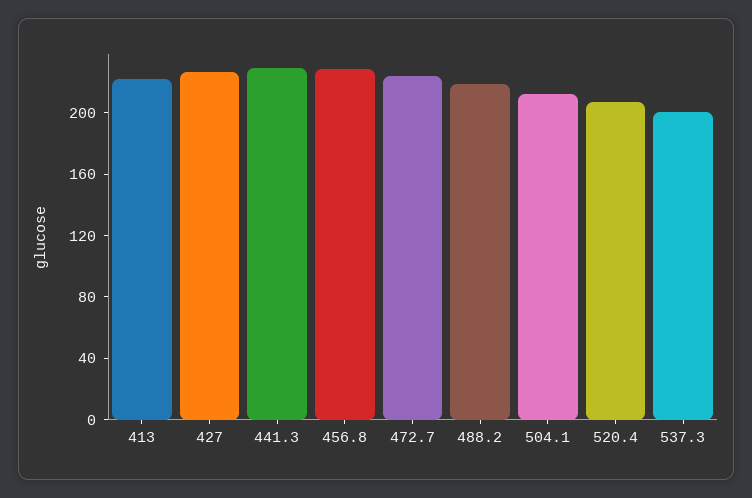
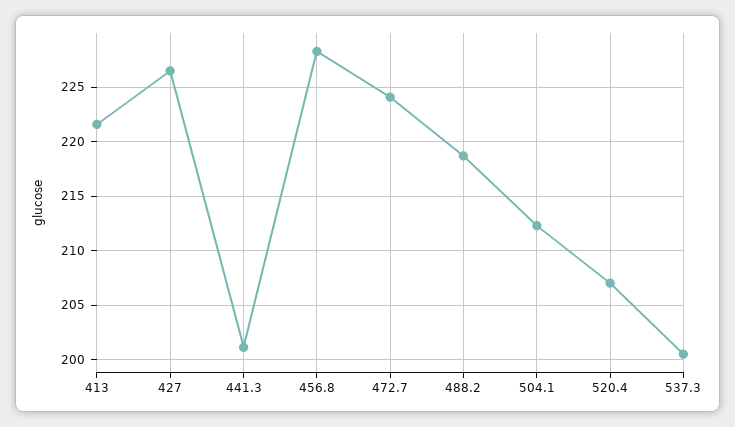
441.3: 230 -> 201

